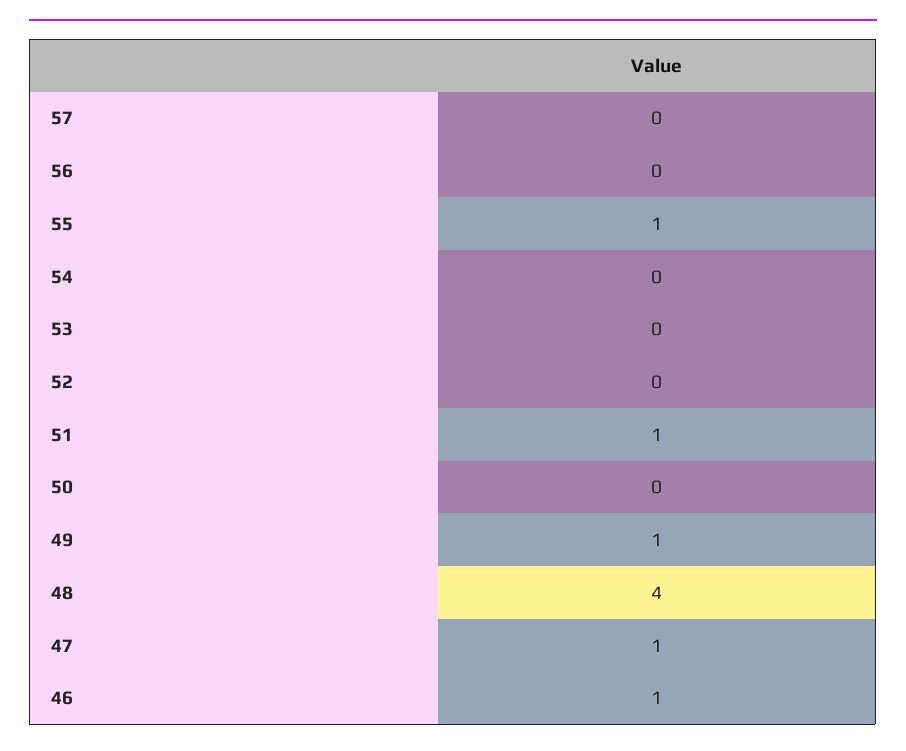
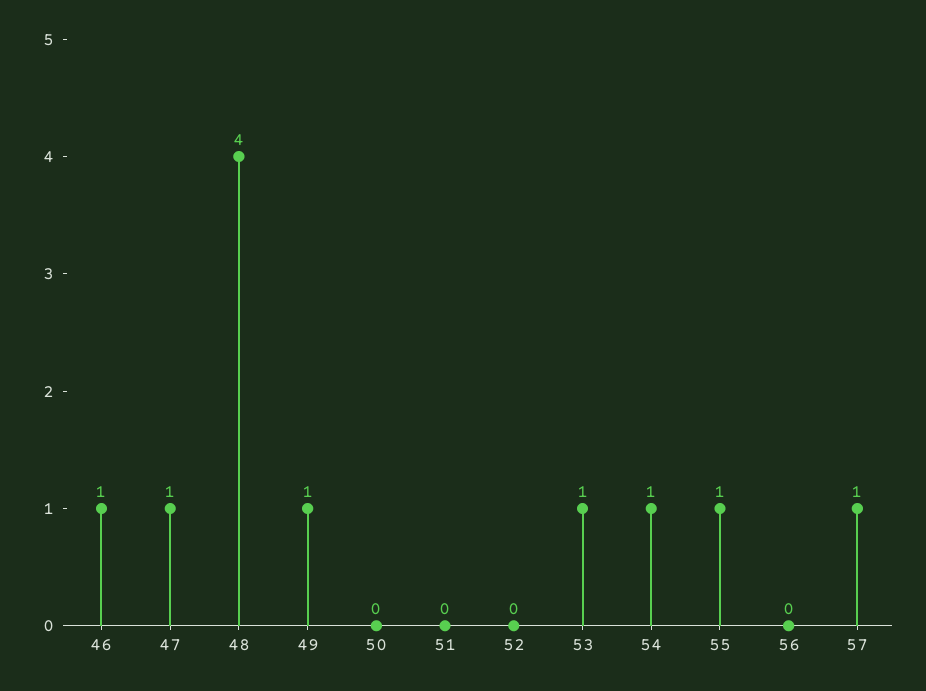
57: 0 -> 1
54: 0 -> 1
53: 0 -> 1
51: 1 -> 0

